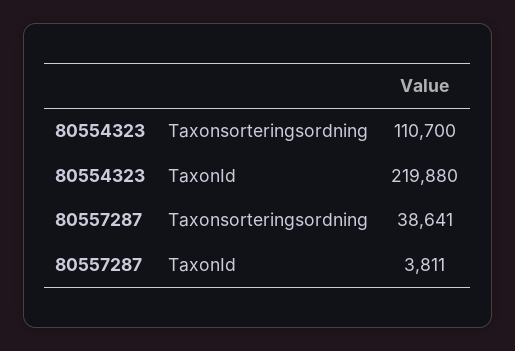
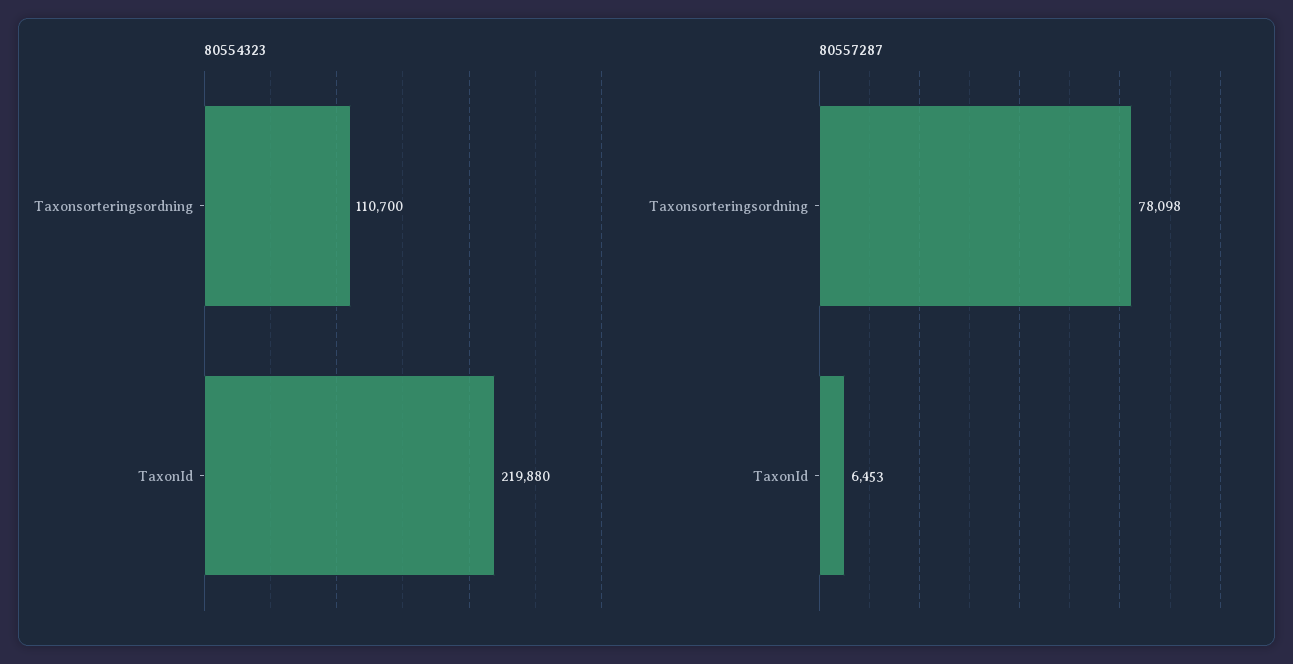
80557287, Taxonsorteringsordning: 38641 -> 78098
80557287, TaxonId: 3811 -> 6453

